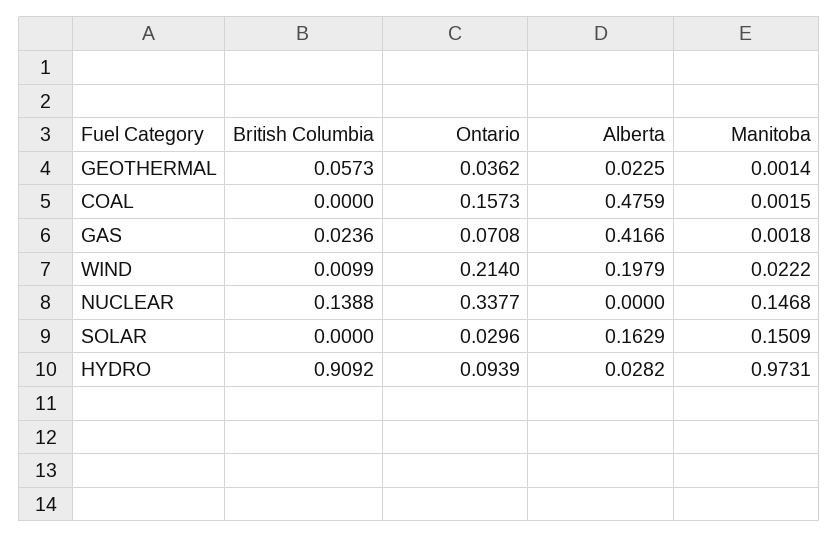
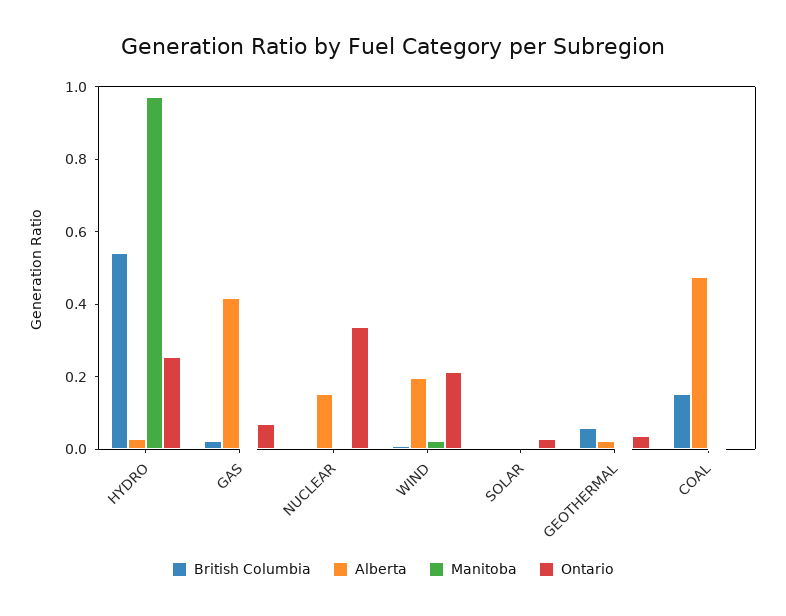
British Columbia, COAL: 0 -> 0.15
Ontario, COAL: 0.1573 -> 0
British Columbia, NUCLEAR: 0.1388 -> 0
Alberta, NUCLEAR: 0 -> 0.15
Manitoba, NUCLEAR: 0.1468 -> 0
Alberta, SOLAR: 0.1629 -> 0
Manitoba, SOLAR: 0.1509 -> 0
British Columbia, HYDRO: 0.9092 -> 0.55
Ontario, HYDRO: 0.0939 -> 0.25

